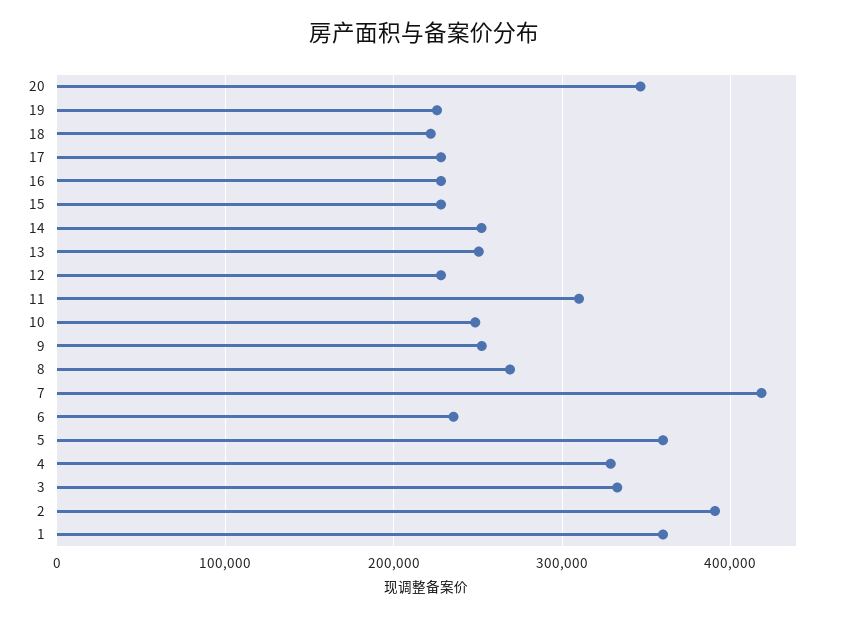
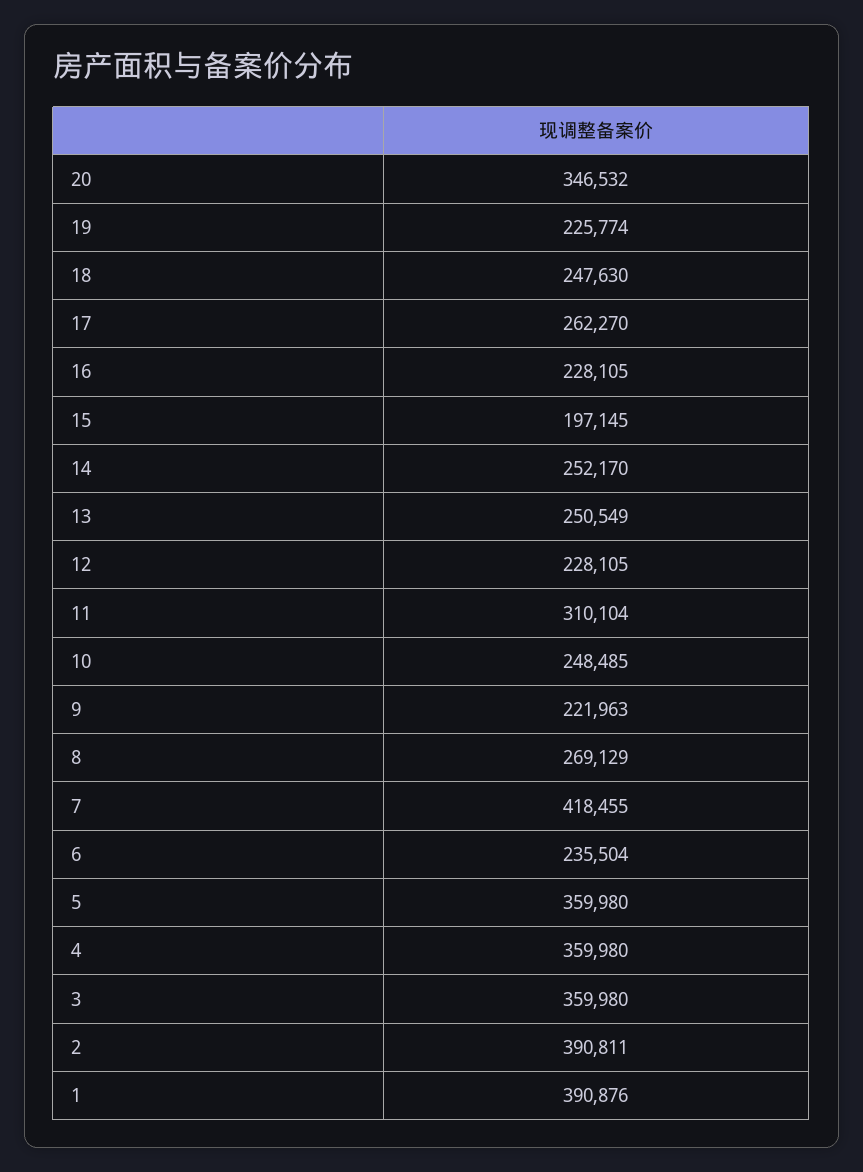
18: 220000 -> 247630
17: 230000 -> 262270
15: 230000 -> 197145
9: 250000 -> 221963
4: 330000 -> 359980
3: 330000 -> 359980
1: 360000 -> 390876

